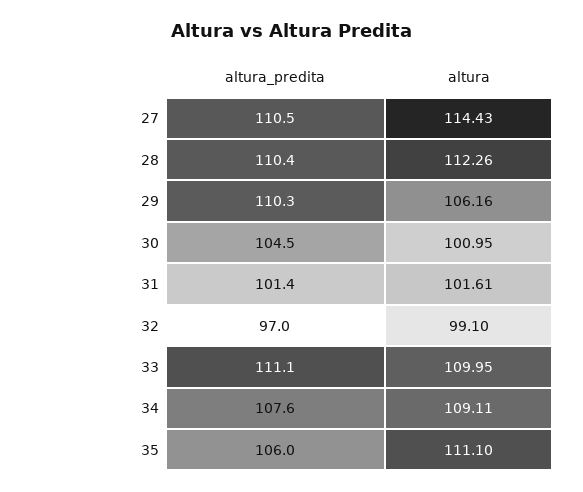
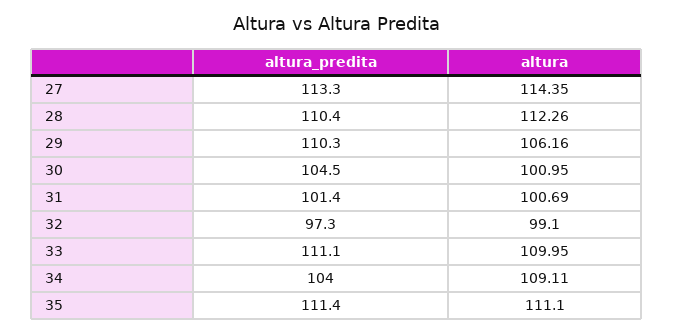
altura_predita, 27: 110.5 -> 113.3
altura, 27: 114.43 -> 114.35
altura, 31: 101.61 -> 100.69
altura_predita, 32: 97 -> 97.3
altura_predita, 34: 107.6 -> 104
altura_predita, 35: 106 -> 111.4

